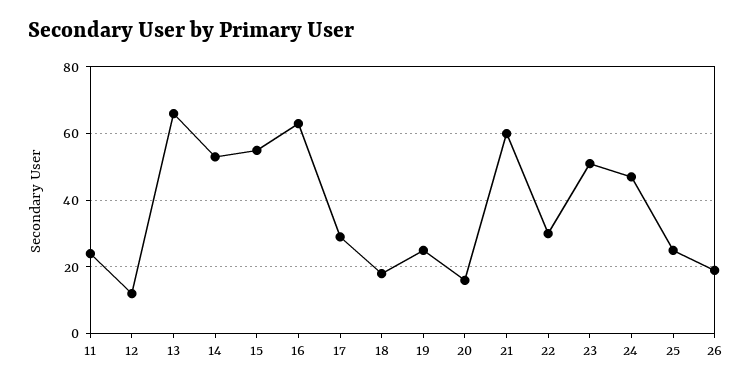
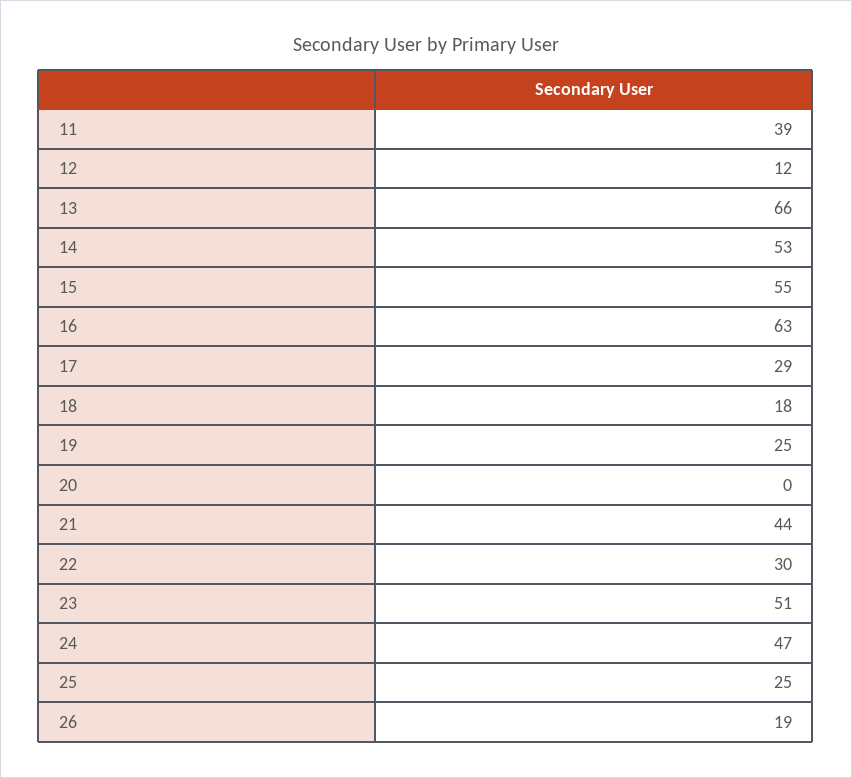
11: 25 -> 39
20: 15 -> 0
21: 60 -> 44

